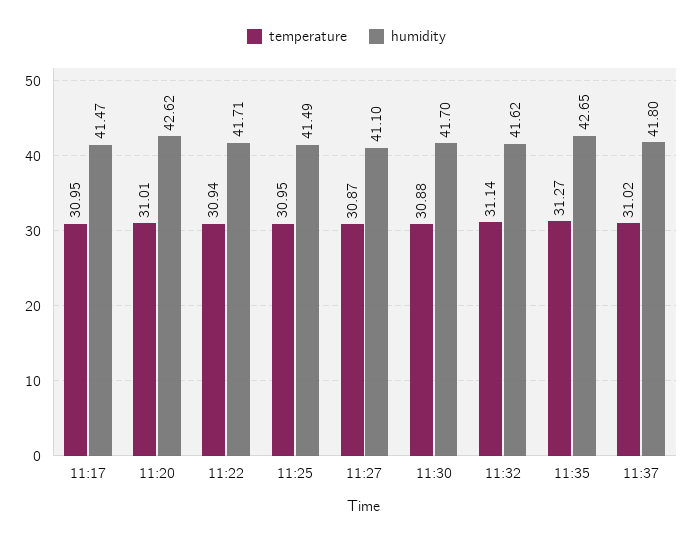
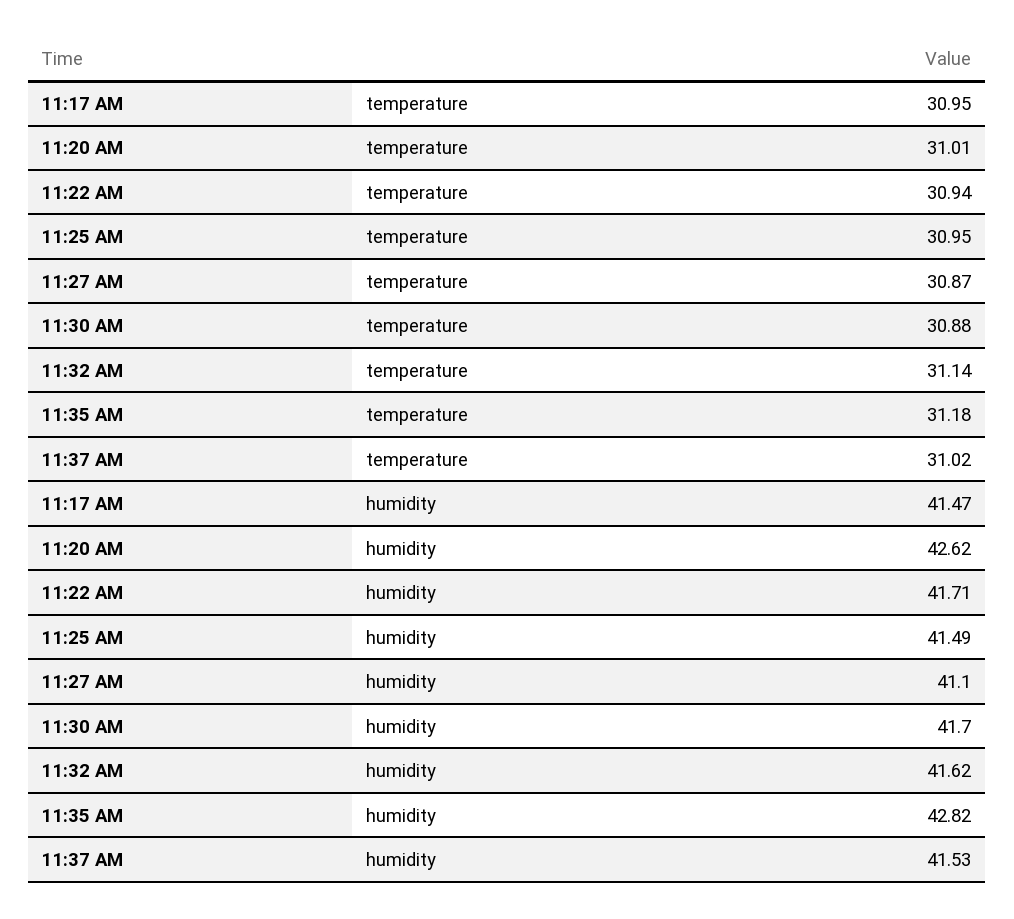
temperature, 11:35: 31.27 -> 31.18
humidity, 11:35: 42.65 -> 42.82
humidity, 11:37: 41.8 -> 41.53

